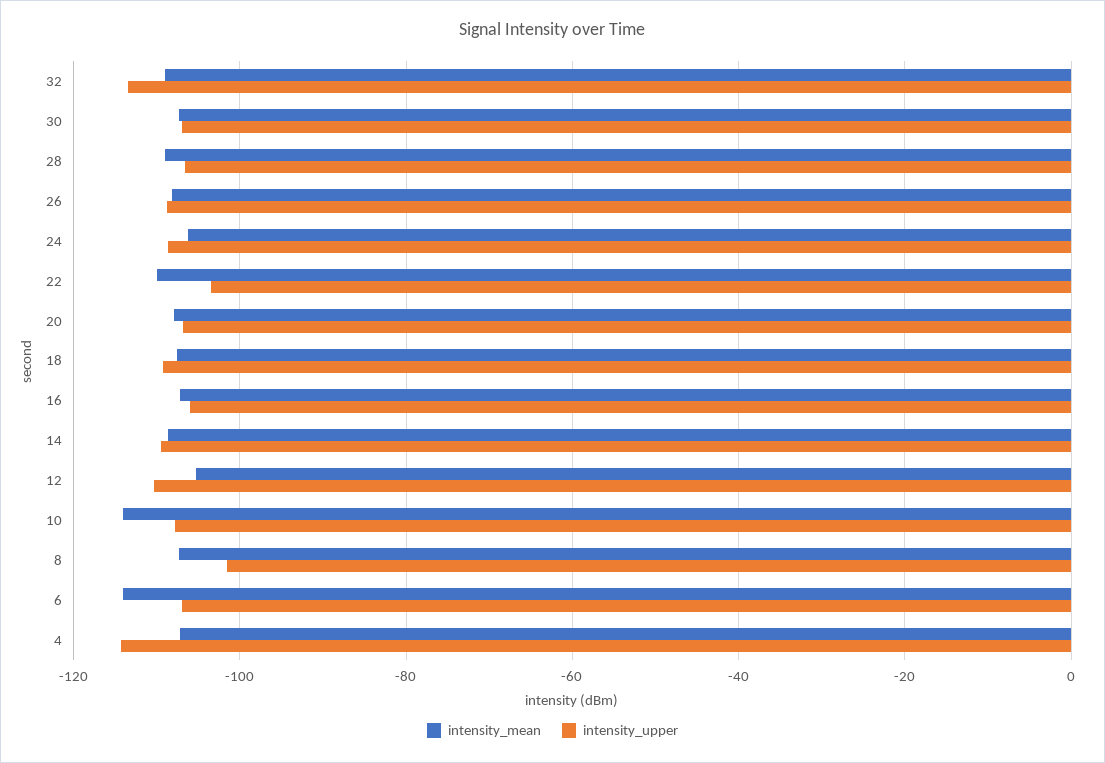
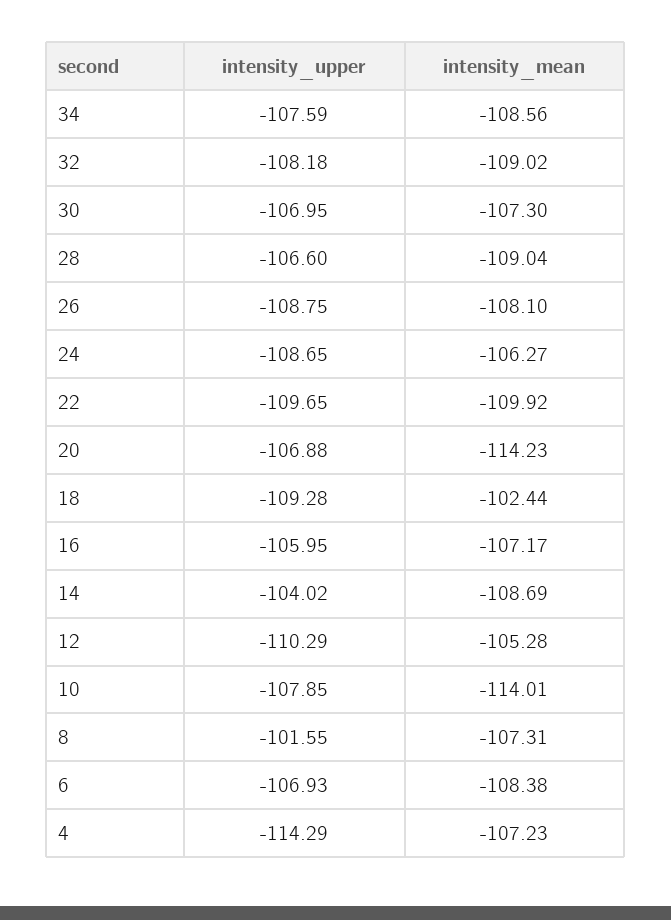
intensity_upper, 32: -114 -> -108.18
intensity_upper, 22: -104 -> -109.65
intensity_mean, 20: -108 -> -114.23
intensity_mean, 18: -108 -> -102.44
intensity_upper, 14: -110 -> -104.02
intensity_mean, 6: -114 -> -108.38
intensity_upper, 34: none -> -107.59
intensity_mean, 34: none -> -108.56

